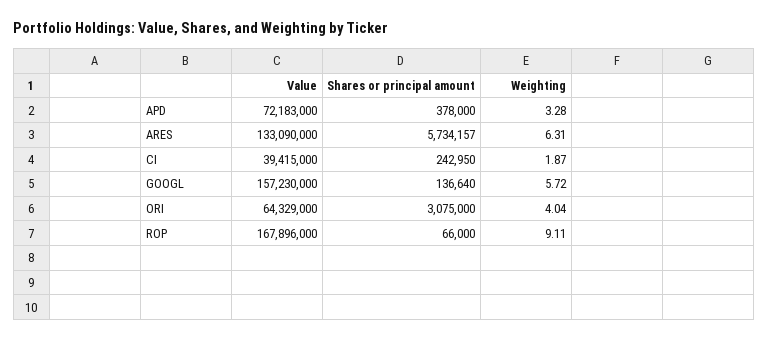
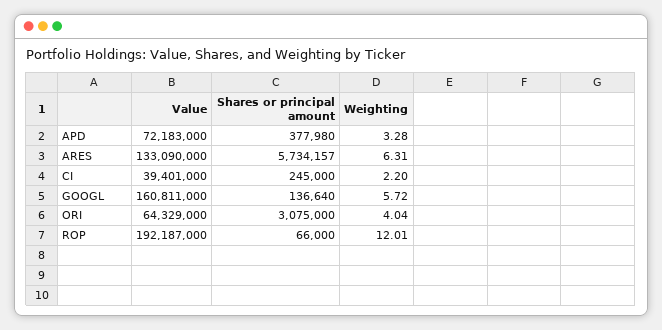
Shares or principal amount, APD: 378000 -> 377980
Value, CI: 39415000 -> 39401000
Shares or principal amount, CI: 242950 -> 245000
Weighting, CI: 1.87 -> 2.2
Value, GOOGL: 157230000 -> 160811000
Value, ROP: 167896000 -> 192187000
Weighting, ROP: 9.11 -> 12.01

